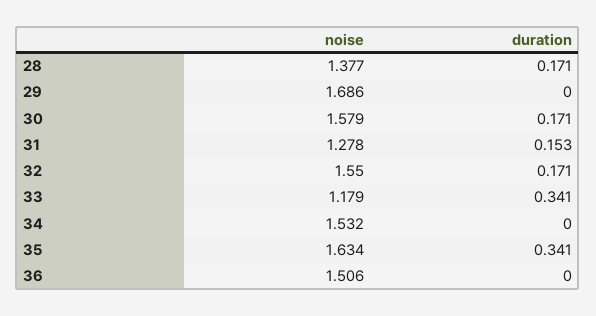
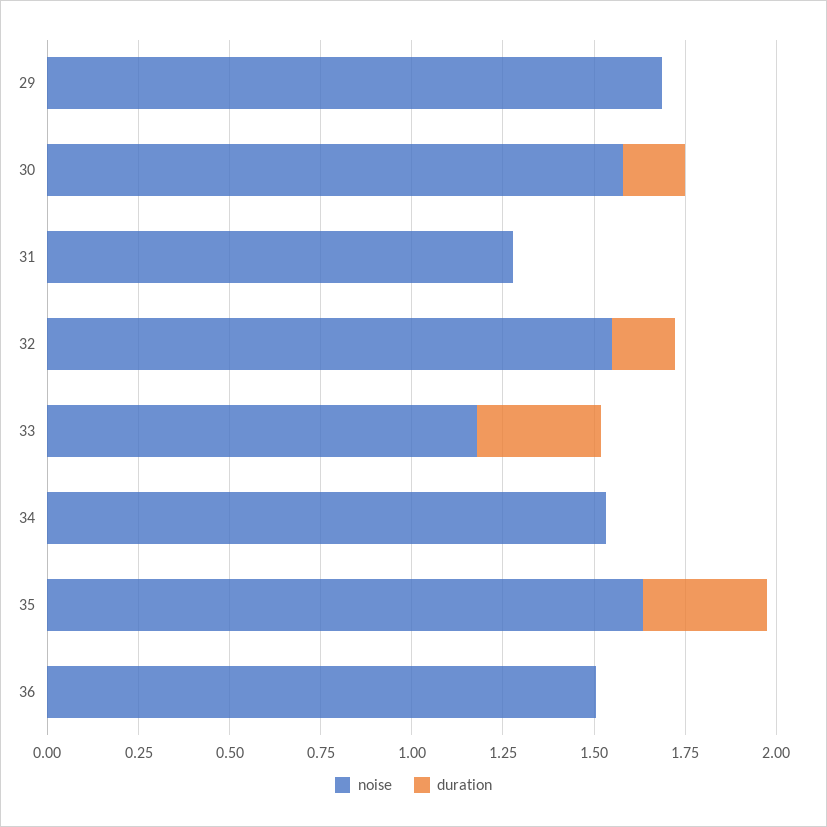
noise, 28: 1.377 -> none
duration, 28: 0.171 -> none
duration, 31: 0.153 -> 0

